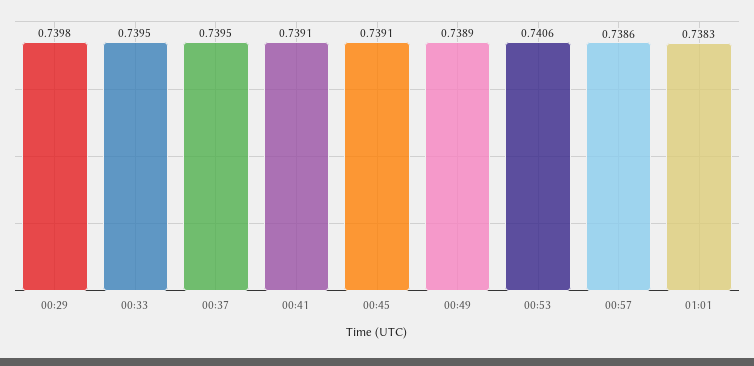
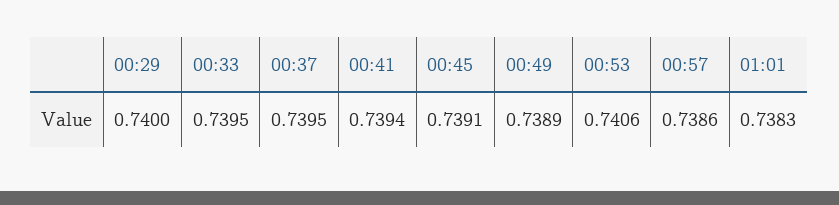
00:29: 0.7398 -> 0.74
00:41: 0.7391 -> 0.7394

